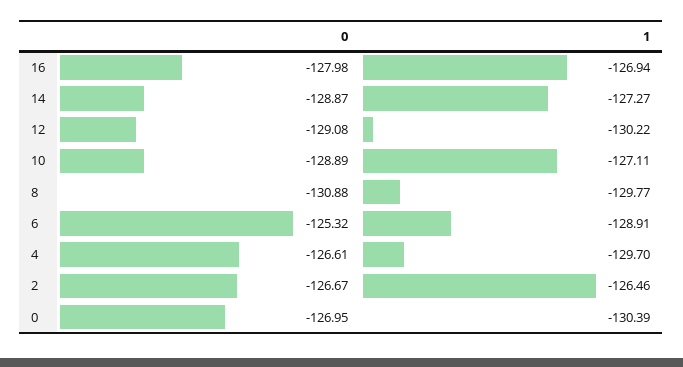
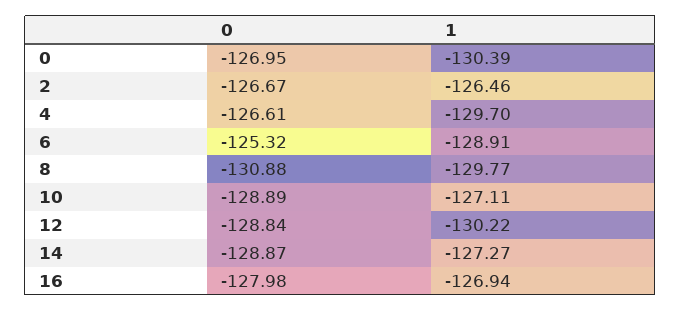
0, 12: -129.08 -> -128.84

